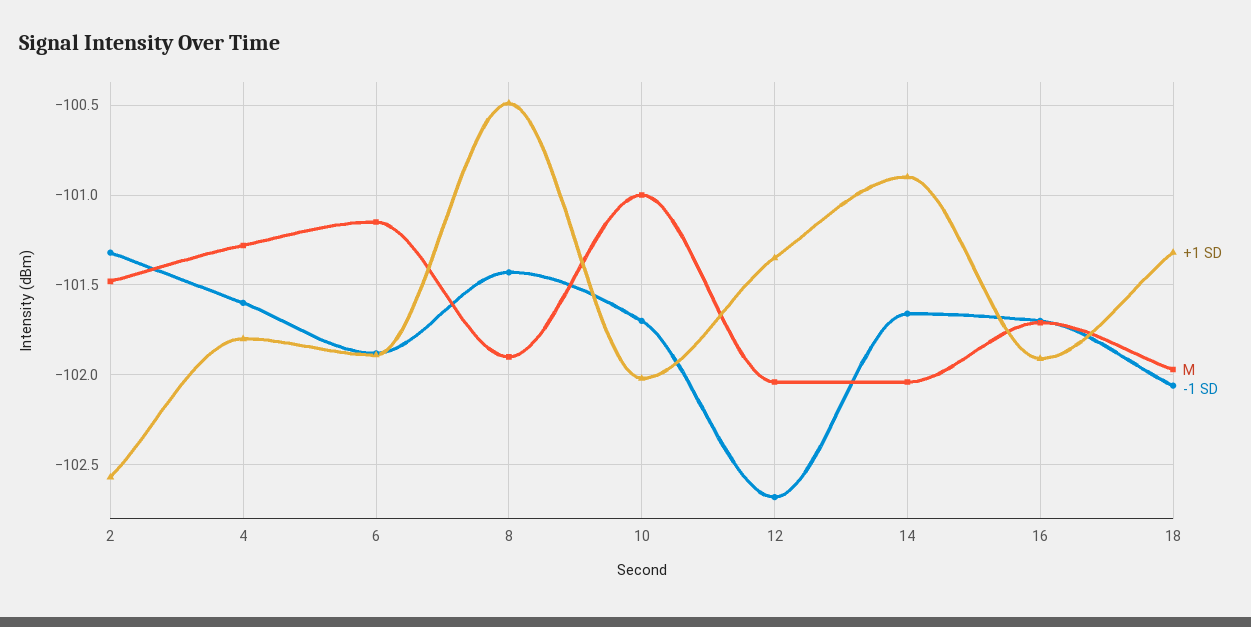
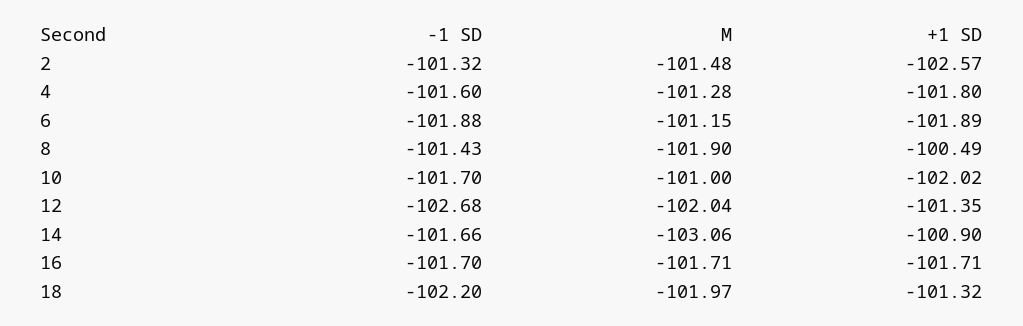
M, 14: -102.05 -> -103.06
+1 SD, 16: -101.9 -> -101.71
-1 SD, 18: -102.05 -> -102.2

